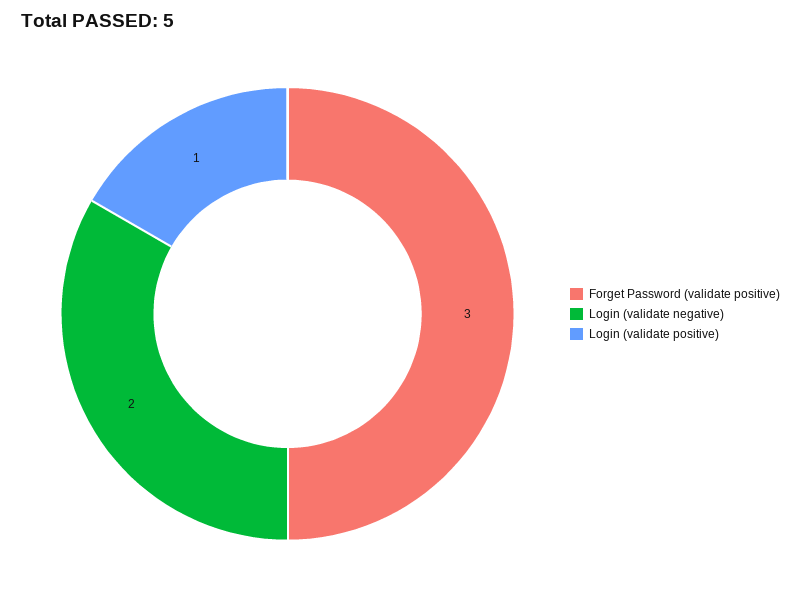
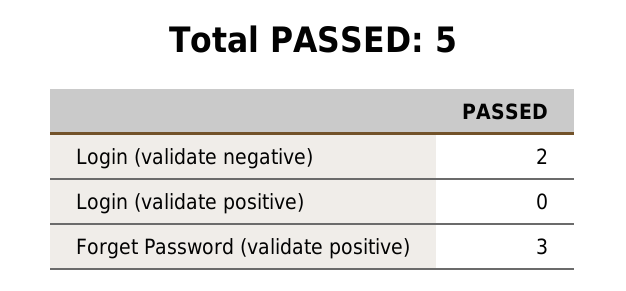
Login (validate positive): 1 -> 0

